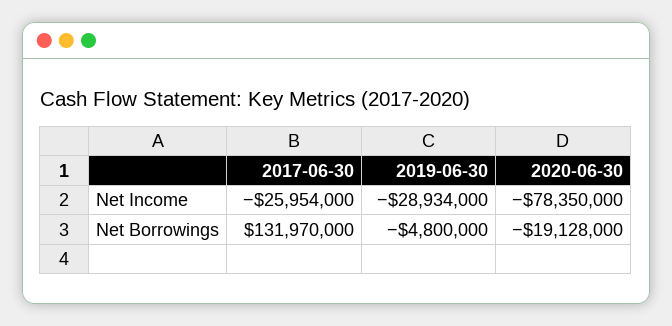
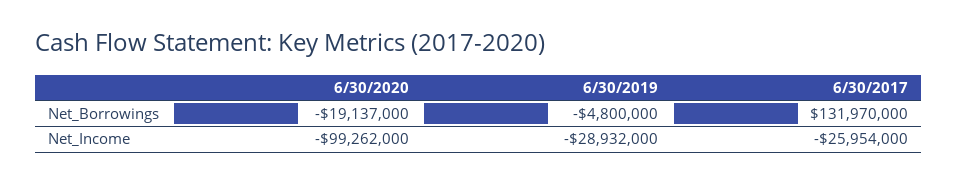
2019-06-30, Net Income: -28934000 -> -28932000
2020-06-30, Net Income: -78350000 -> -99262000
2020-06-30, Net Borrowings: -19128000 -> -19137000

